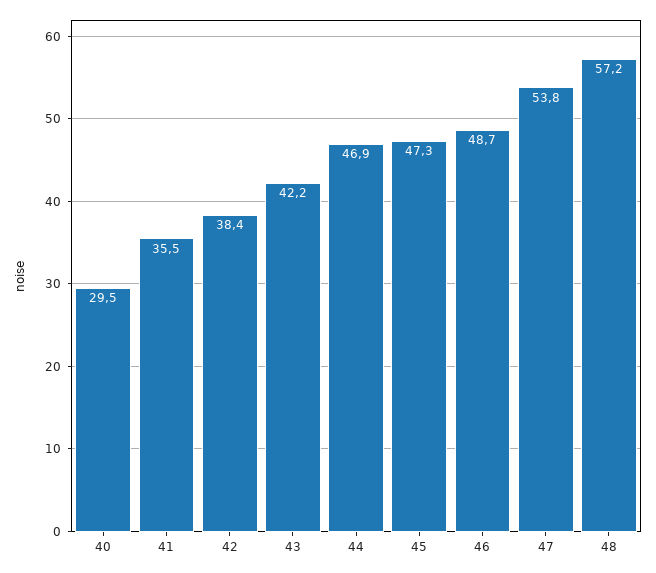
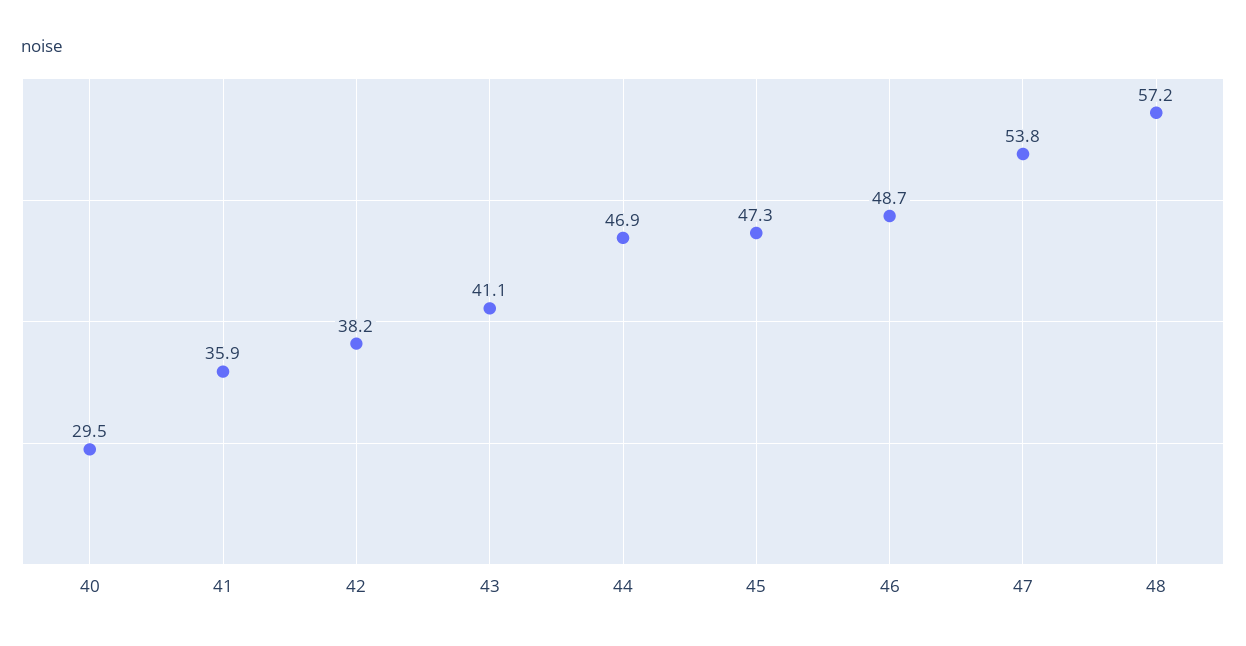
41: 35.5 -> 35.9
42: 38.4 -> 38.2
43: 42.2 -> 41.1

